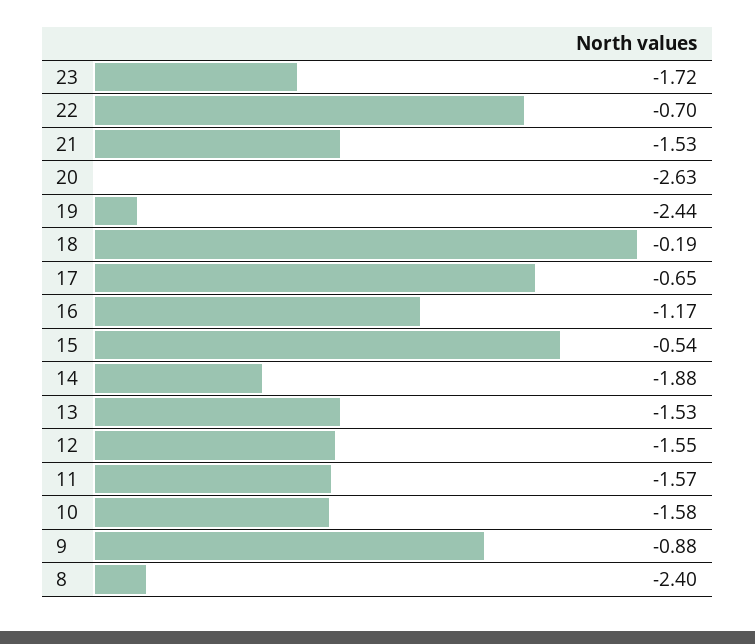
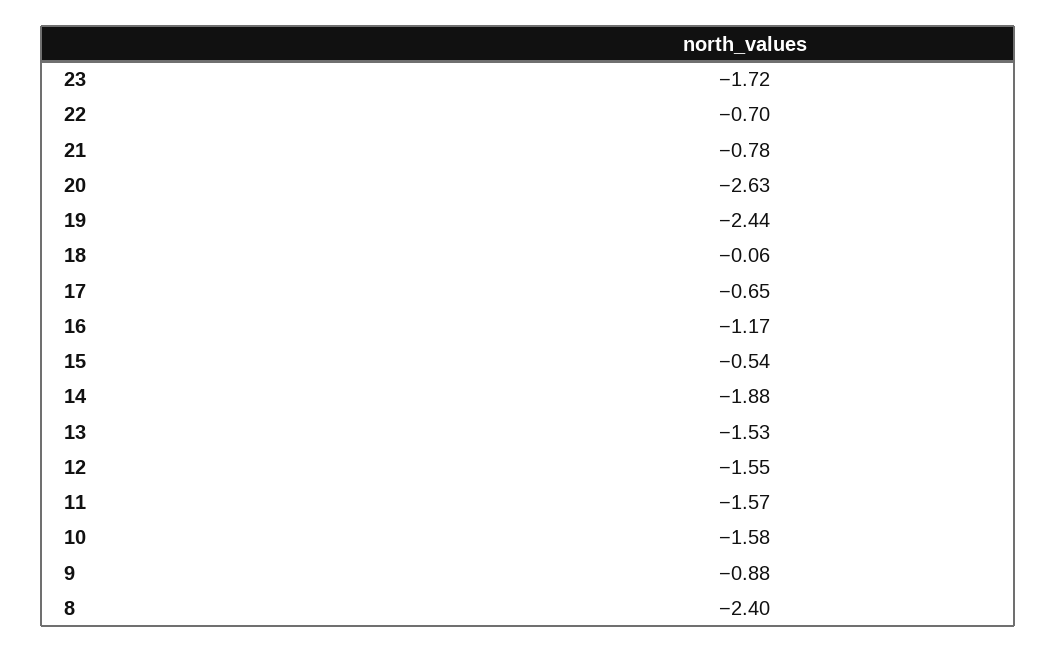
21: -1.53 -> -0.78
18: -0.19 -> -0.06

